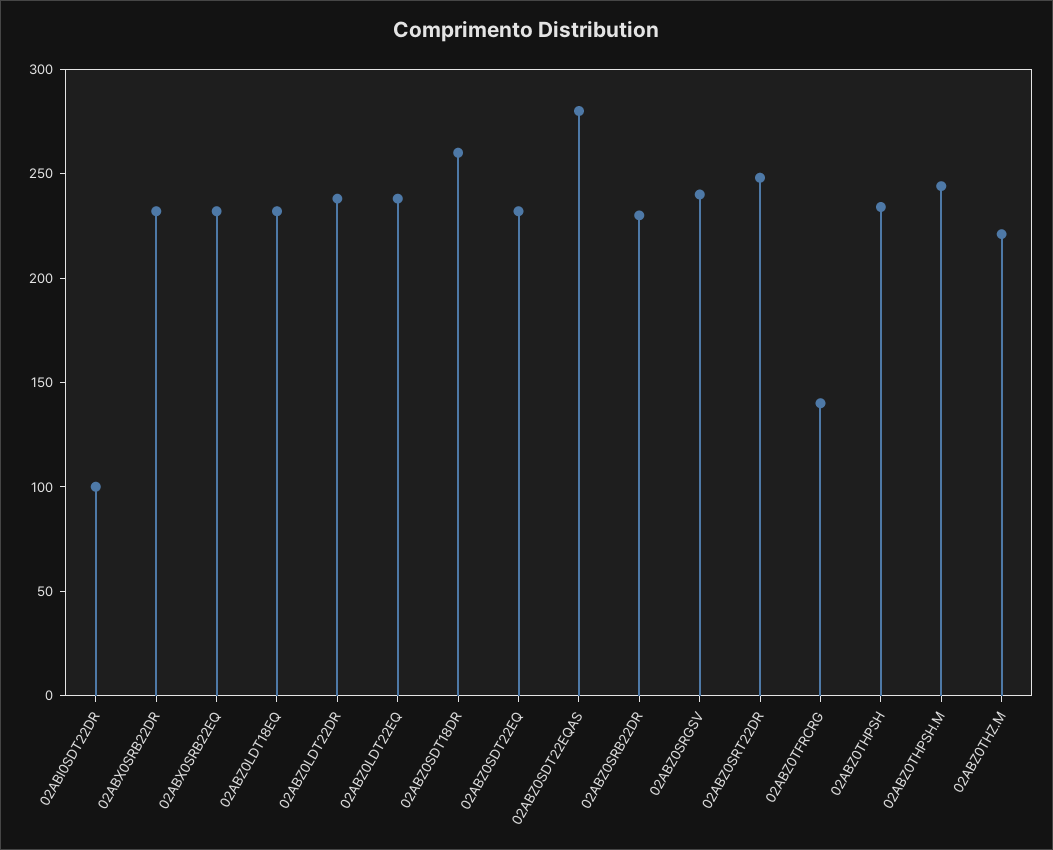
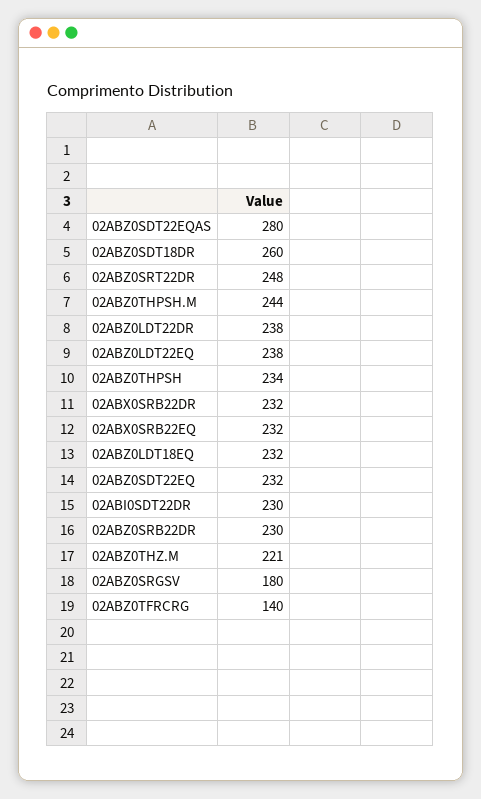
02ABI0SDT22DR: 100 -> 230
02ABZ0SRGSV: 240 -> 180

